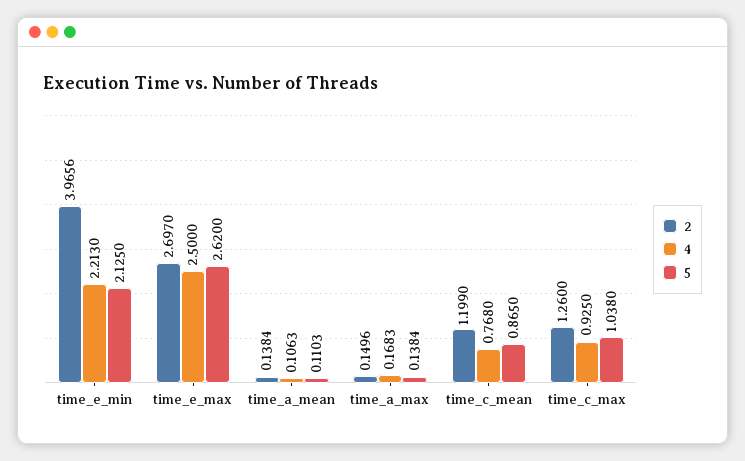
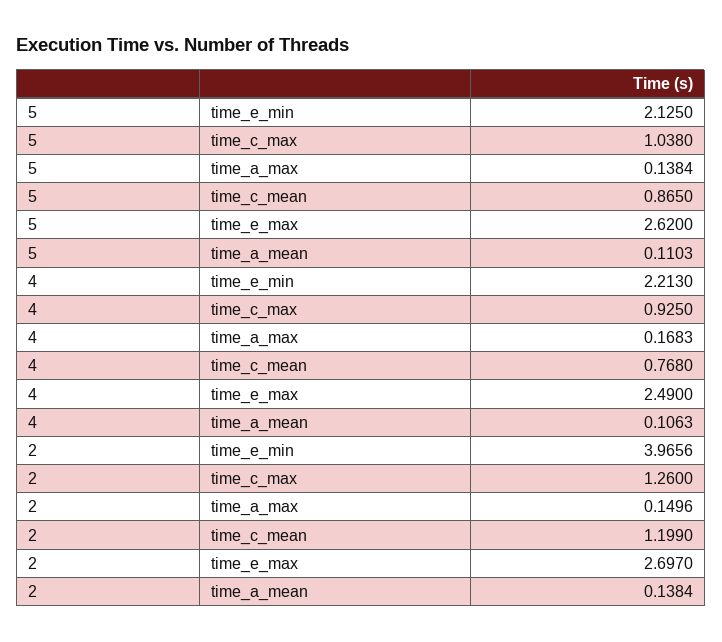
4, time_e_max: 2.5 -> 2.49

